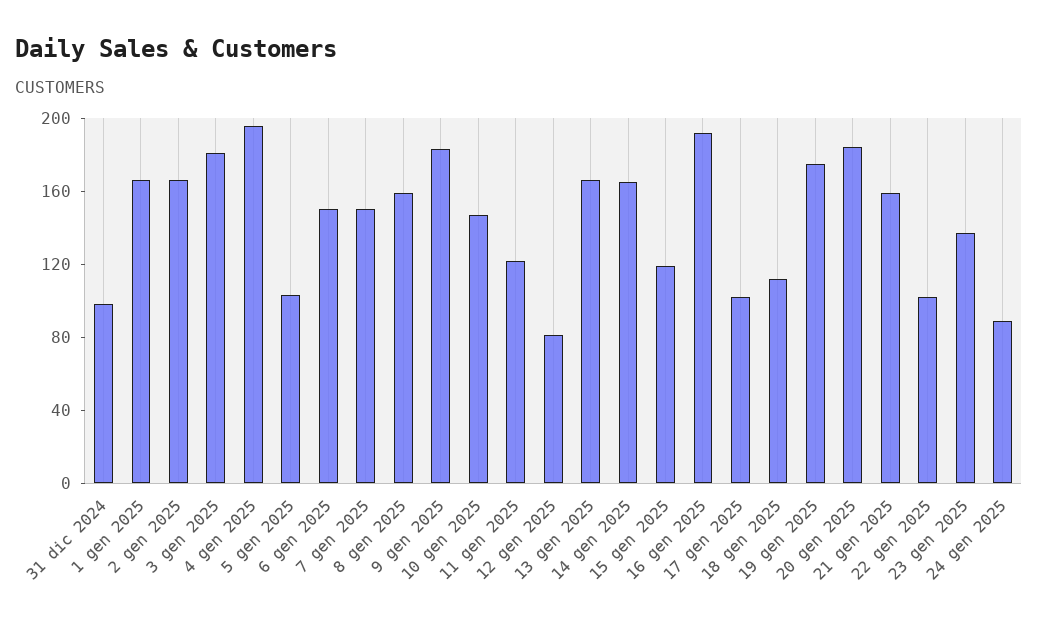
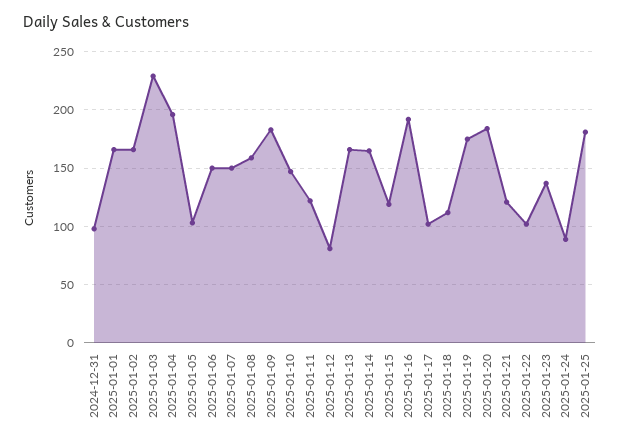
3 gen 2025: 180 -> 230
21 gen 2025: 160 -> 120
2025-01-25: none -> 180

